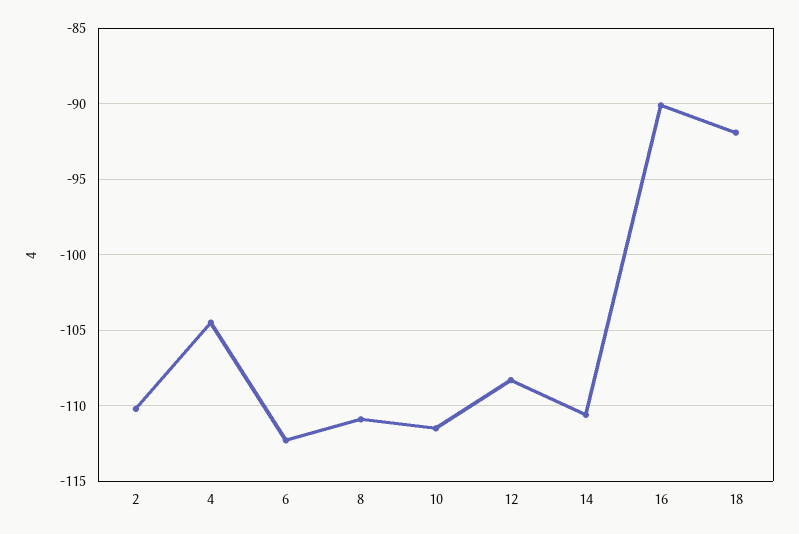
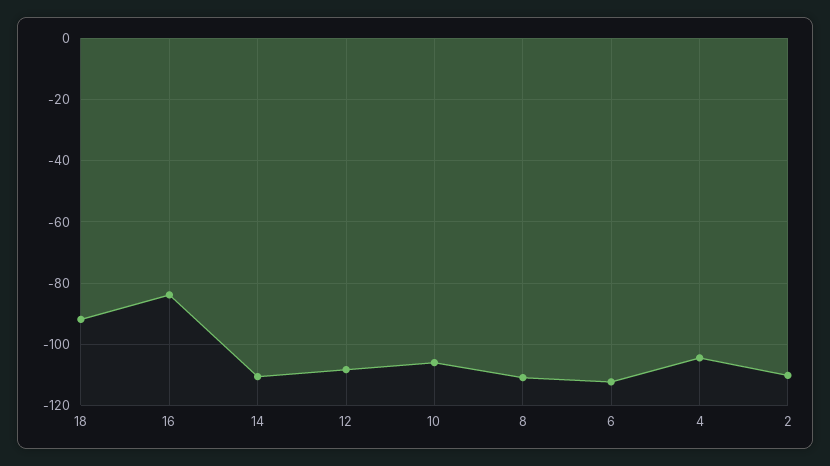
10: -111.5 -> -106
16: -90 -> -84

